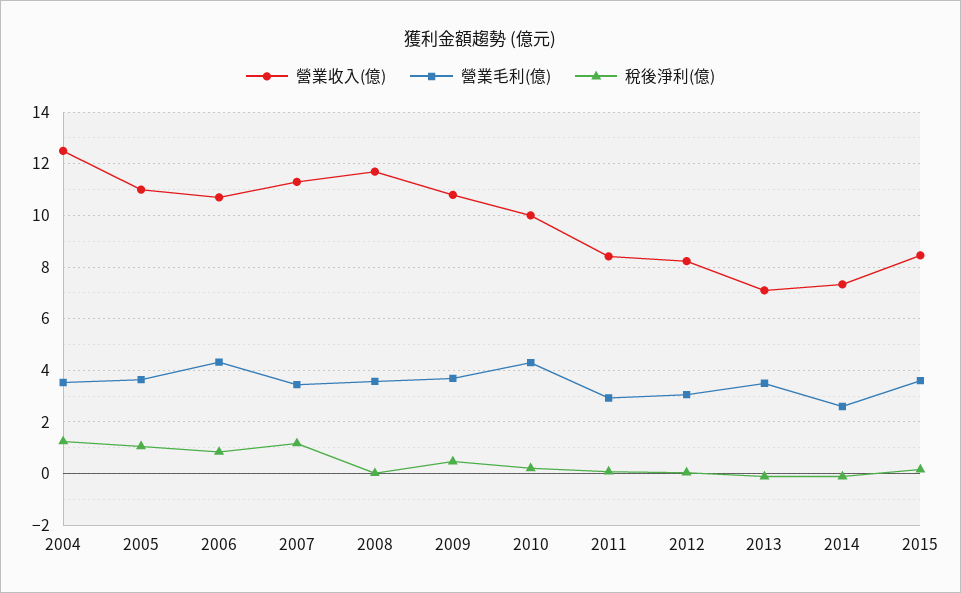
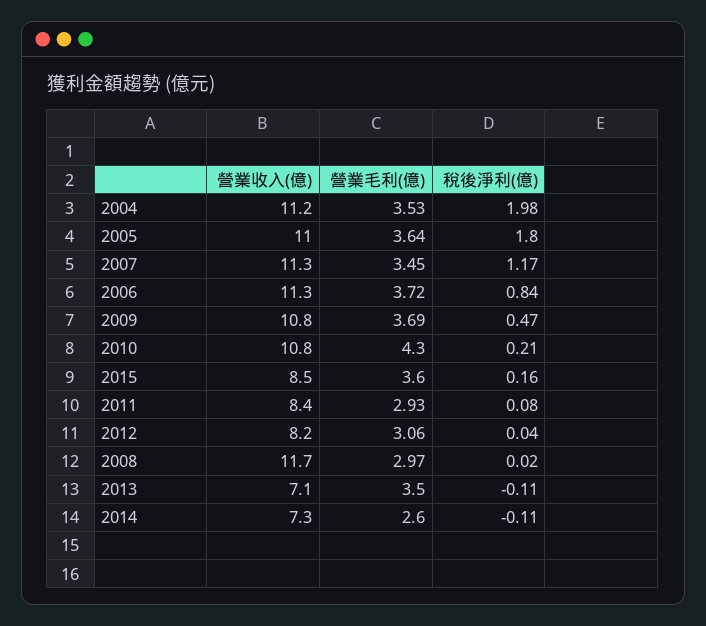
營業收入(億), 2004: 12.5 -> 11.2
稅後淨利(億), 2004: 1.25 -> 1.98
稅後淨利(億), 2005: 1 -> 1.8
營業收入(億), 2006: 10.75 -> 11.3
營業毛利(億), 2006: 4.25 -> 3.72
營業毛利(億), 2008: 3.5 -> 2.97
營業收入(億), 2010: 10 -> 10.8

